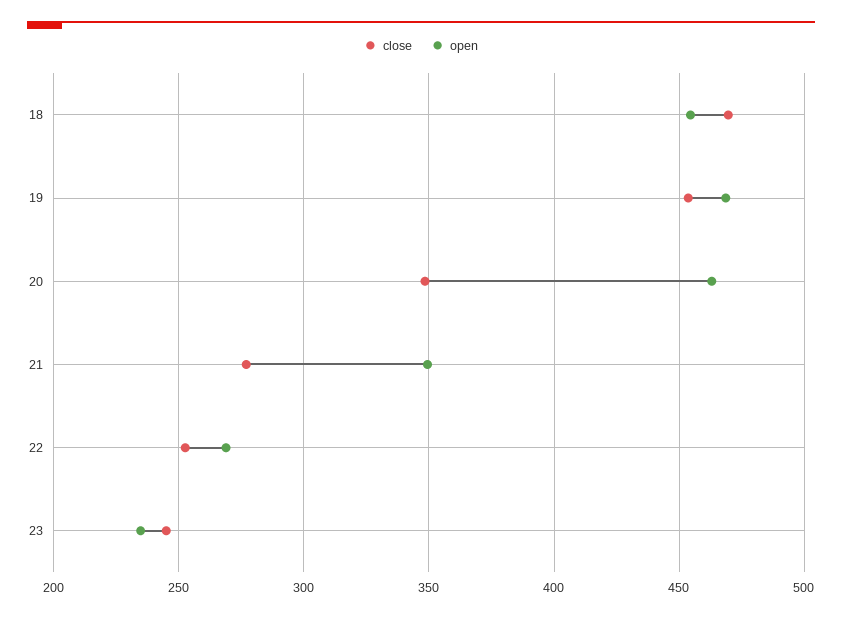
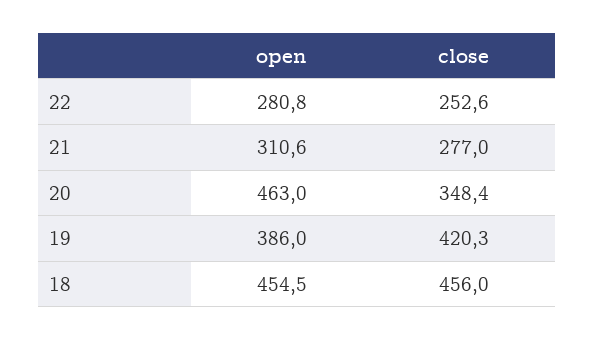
close, 18: 470 -> 456
close, 19: 455 -> 420.3
open, 19: 470 -> 386
open, 21: 350 -> 310.6
open, 22: 270 -> 280.8
close, 23: 245 -> none
open, 23: 235 -> none

